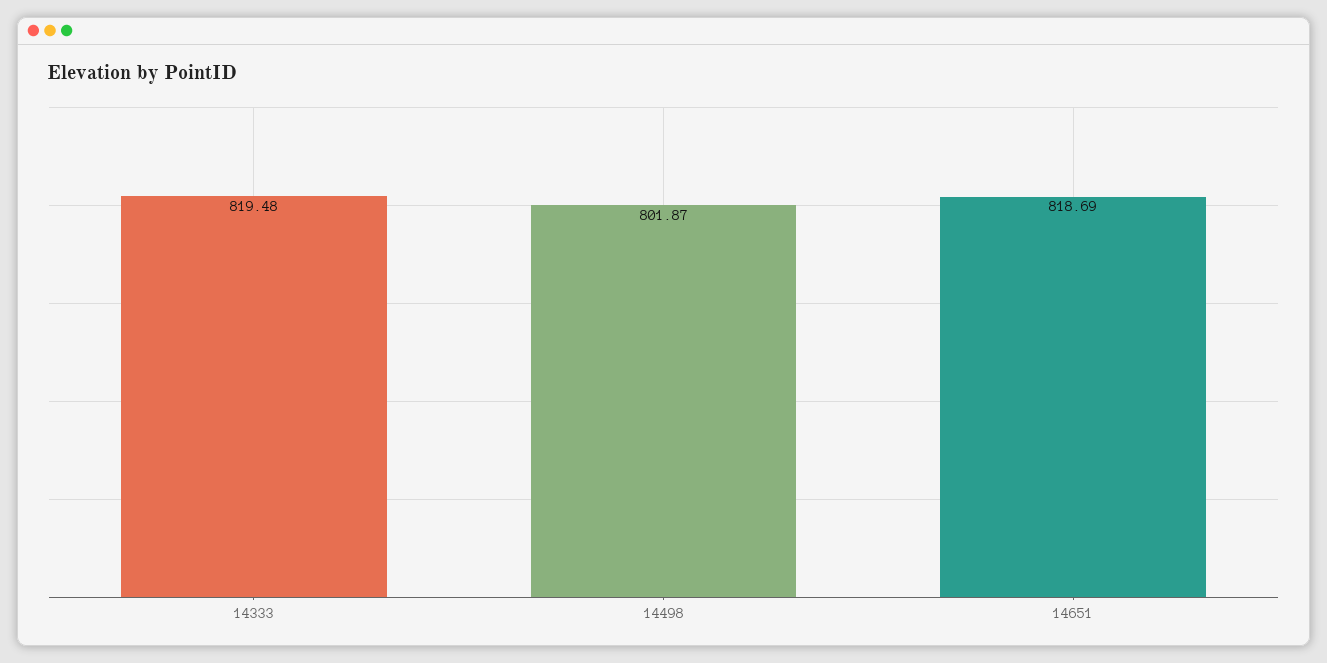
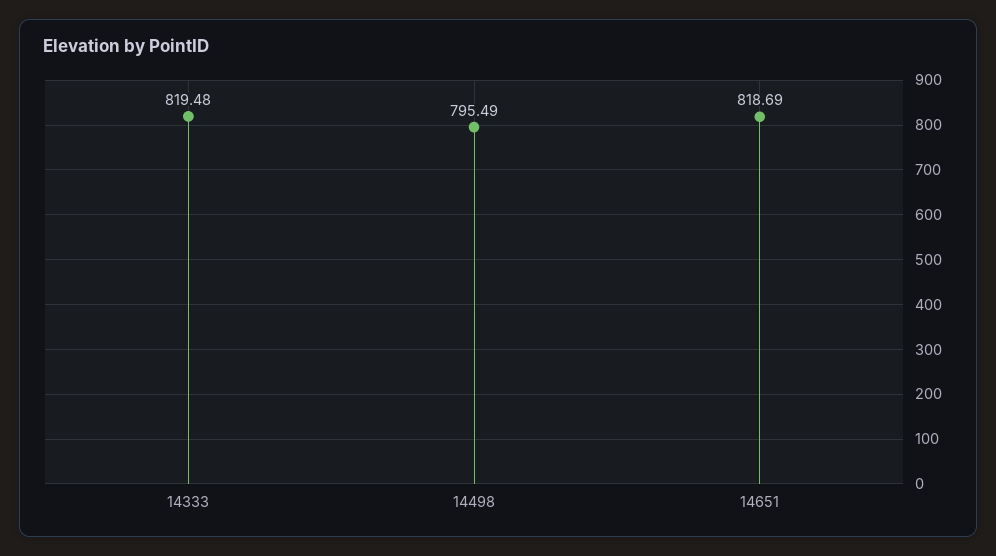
14498: 801.87 -> 795.49

